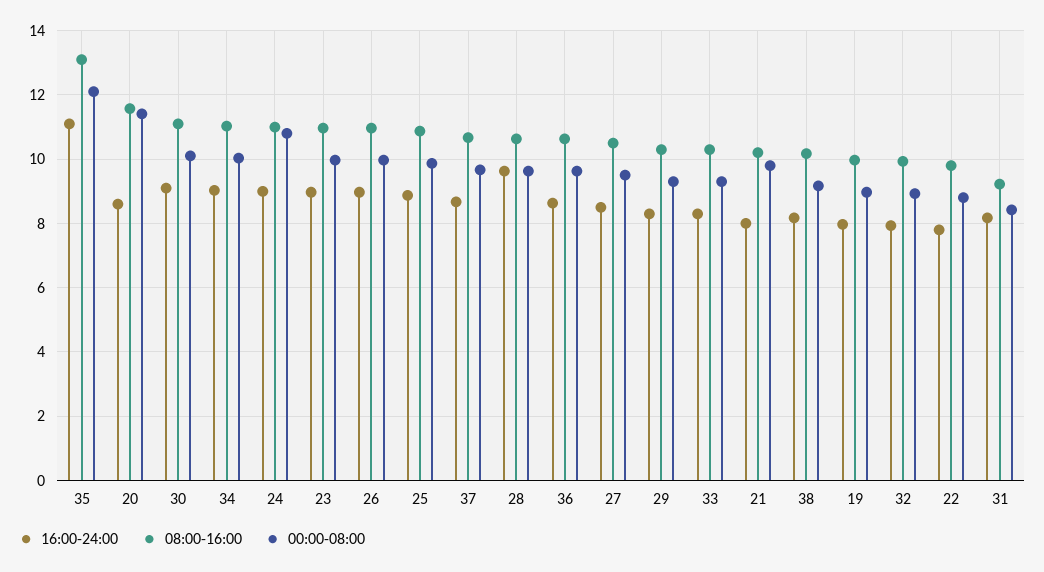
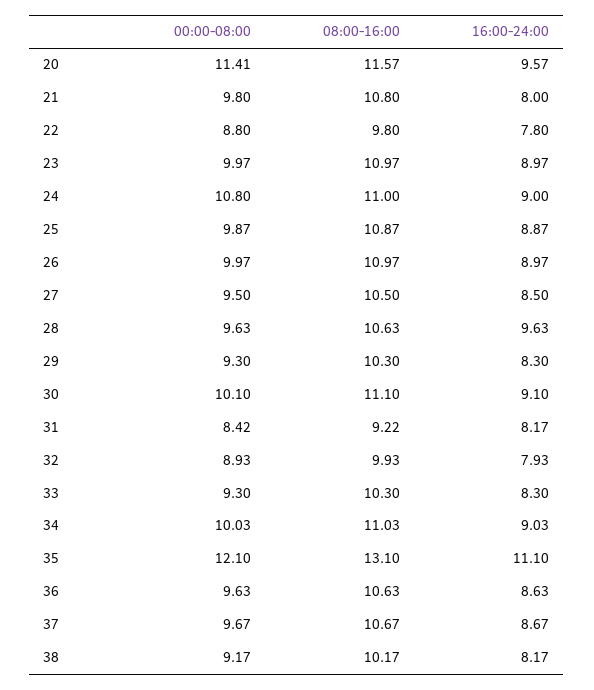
16:00-24:00, 20: 8.6 -> 9.57
08:00-16:00, 21: 10.2 -> 10.8
16:00-24:00, 19: 8 -> none
08:00-16:00, 19: 10 -> none
00:00-08:00, 19: 9 -> none

